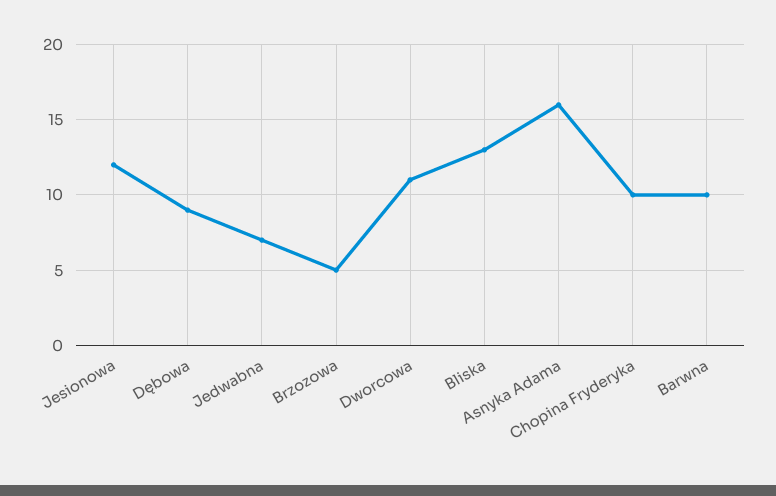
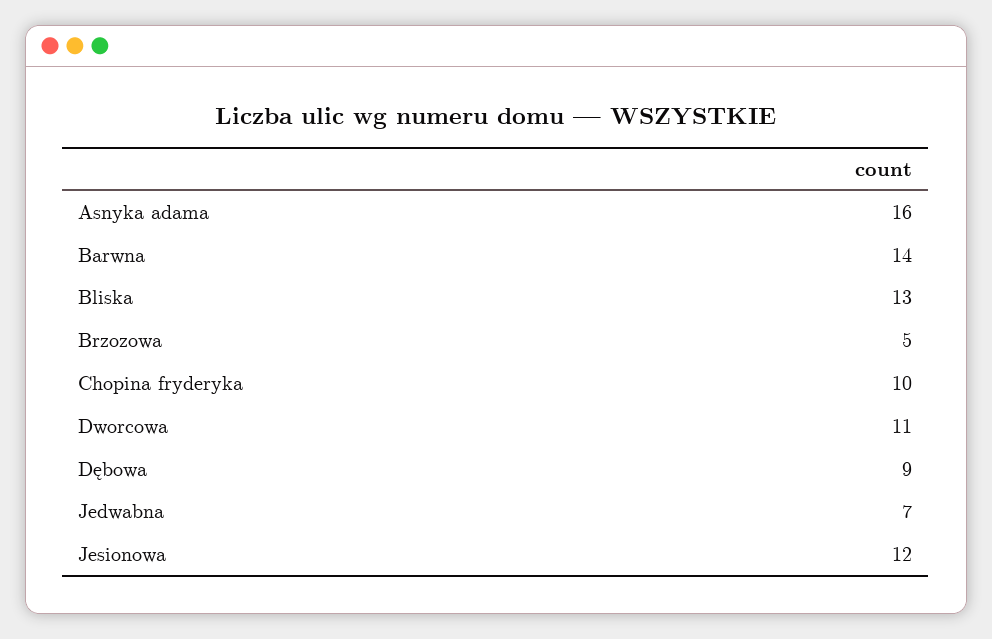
Barwna: 10 -> 14

